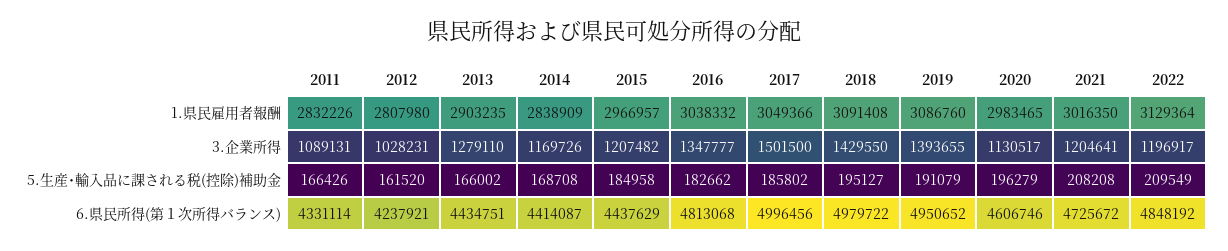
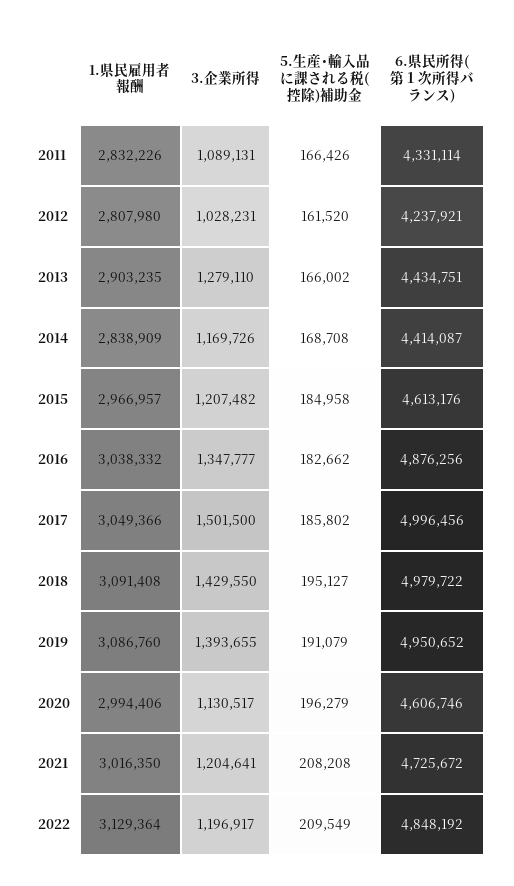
2020, 1.県民雇用者報酬: 2983465 -> 2994406
2015, 6.県民所得(第１次所得バランス): 4437629 -> 4613176
2016, 6.県民所得(第１次所得バランス): 4813068 -> 4876256

